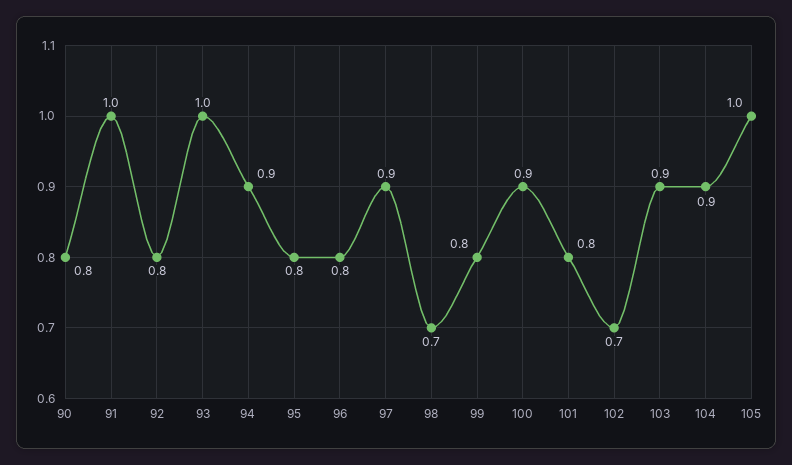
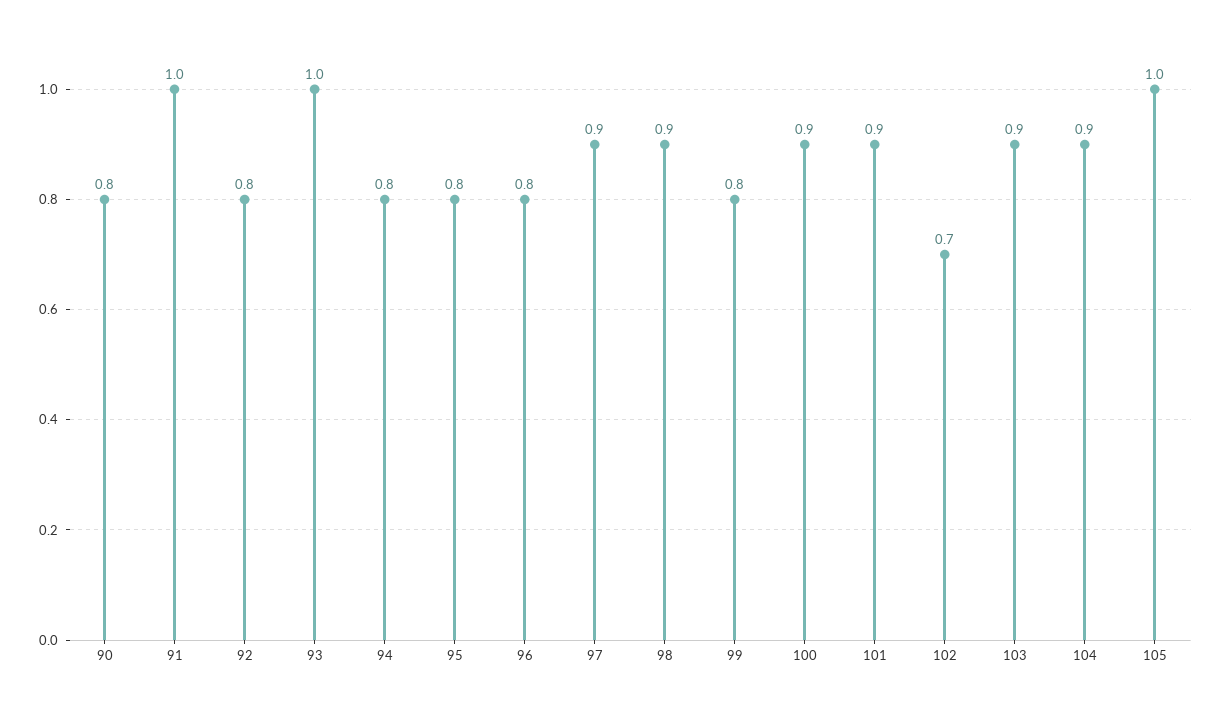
94: 0.9 -> 0.8
98: 0.7 -> 0.9
101: 0.8 -> 0.9

